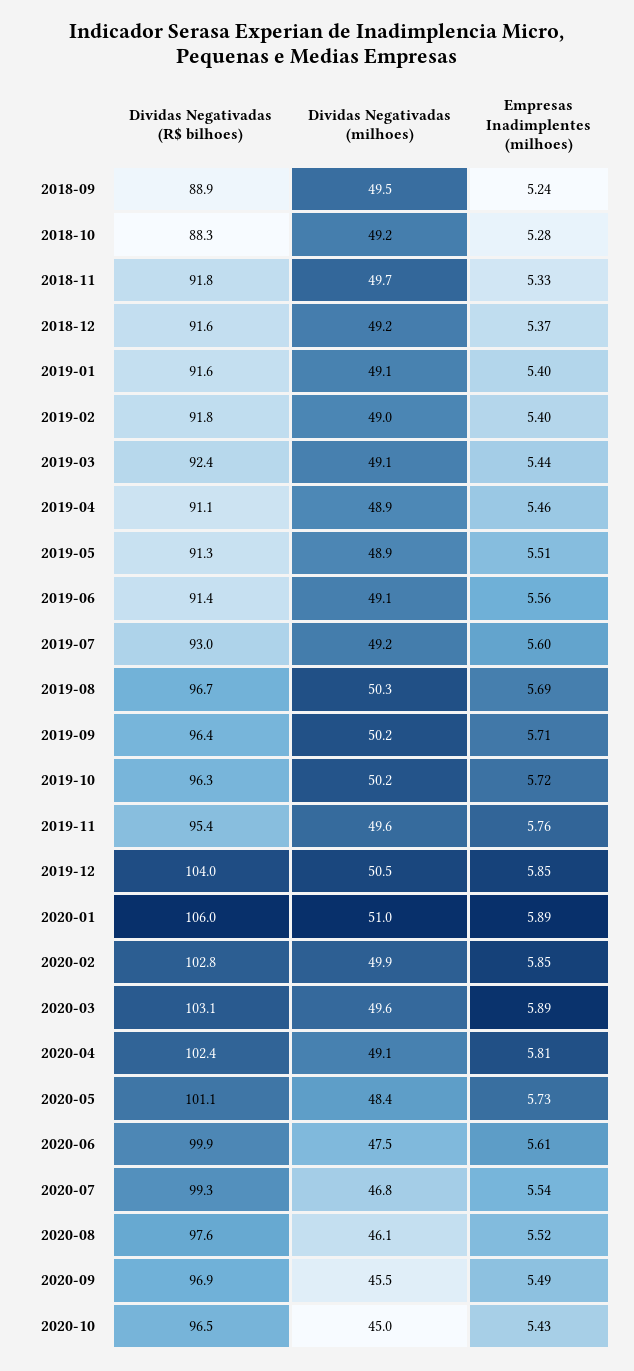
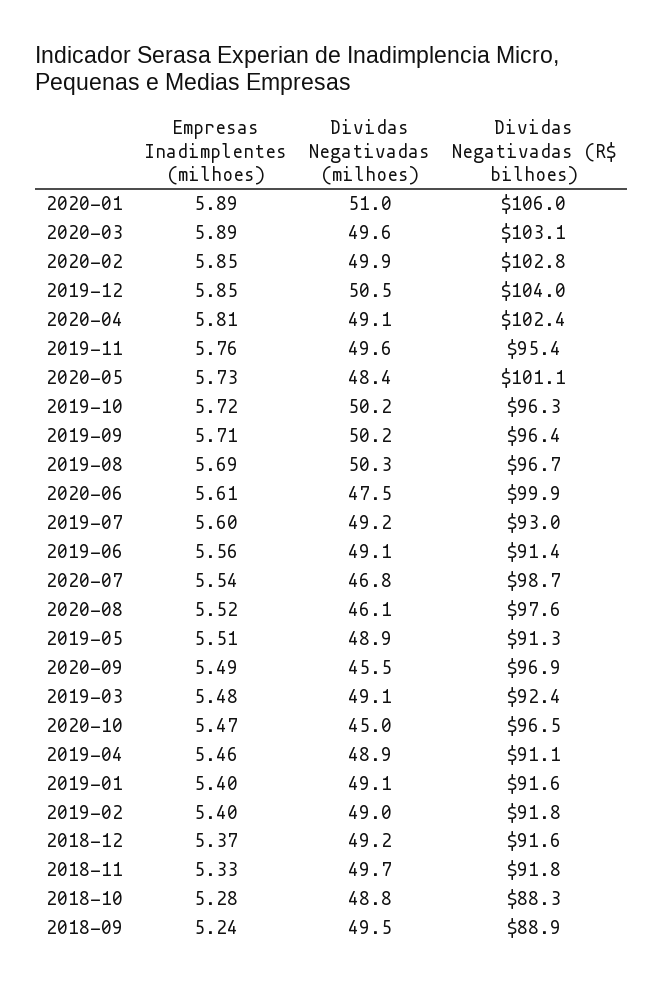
Dividas Negativadas (milhoes), 2018-10: 49.2 -> 48.8
Empresas Inadimplentes (milhoes), 2019-03: 5.44 -> 5.48
Dividas Negativadas (R$ bilhoes), 2020-07: 99.3 -> 98.7
Empresas Inadimplentes (milhoes), 2020-10: 5.43 -> 5.47

